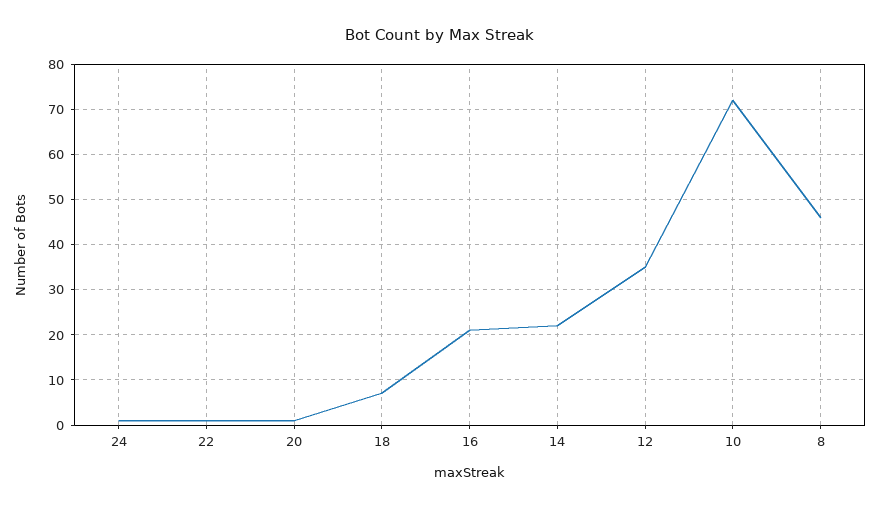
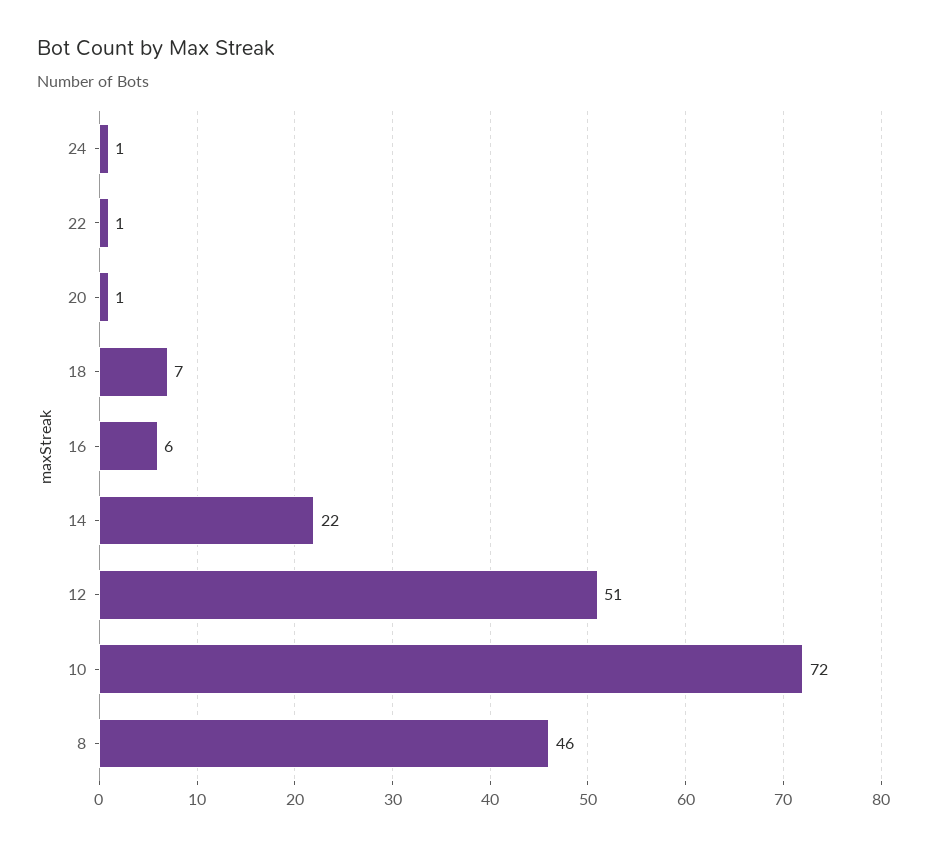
16: 20 -> 6
12: 35 -> 51

